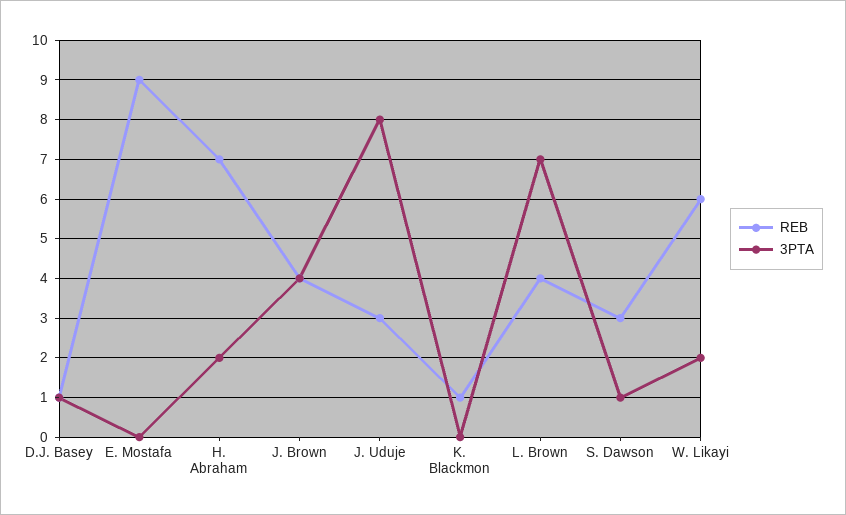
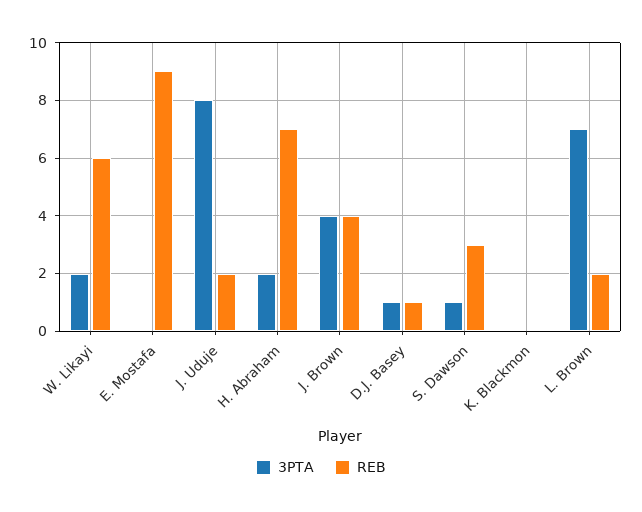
REB, J. Uduje: 3 -> 2
REB, K. Blackmon: 1 -> 0
REB, L. Brown: 4 -> 2

